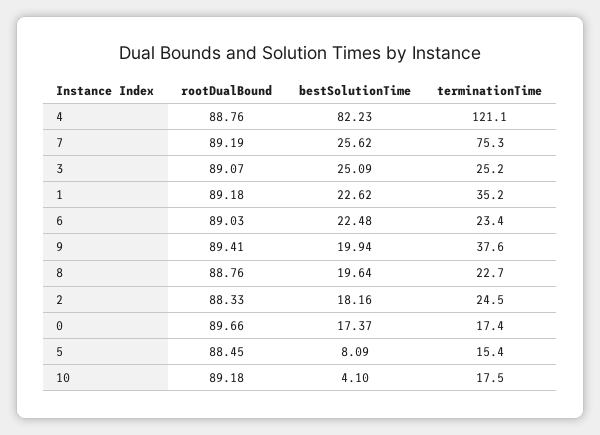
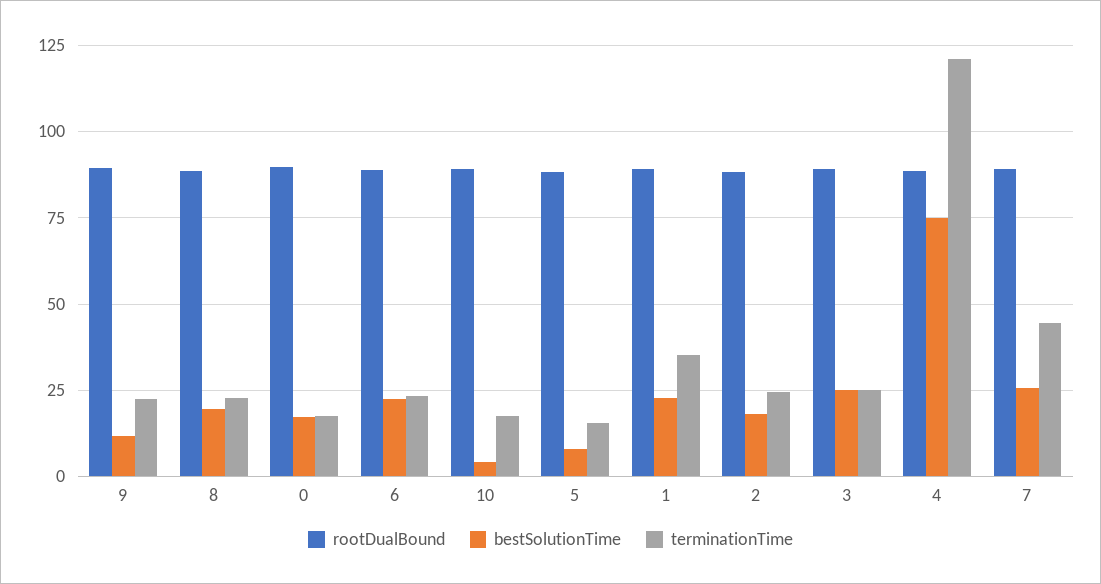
bestSolutionTime, 4: 82.23 -> 75
terminationTime, 7: 75.3 -> 45
bestSolutionTime, 9: 19.94 -> 12.5
terminationTime, 9: 37.6 -> 22.5

